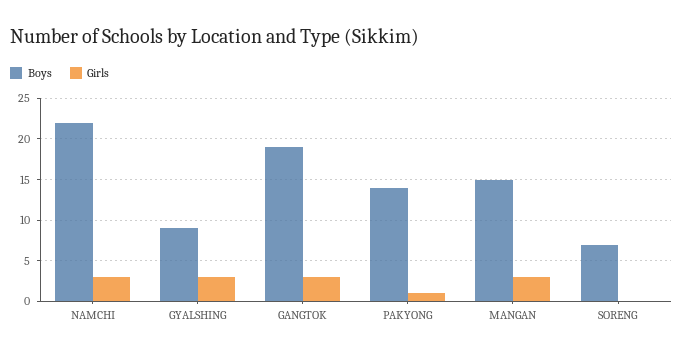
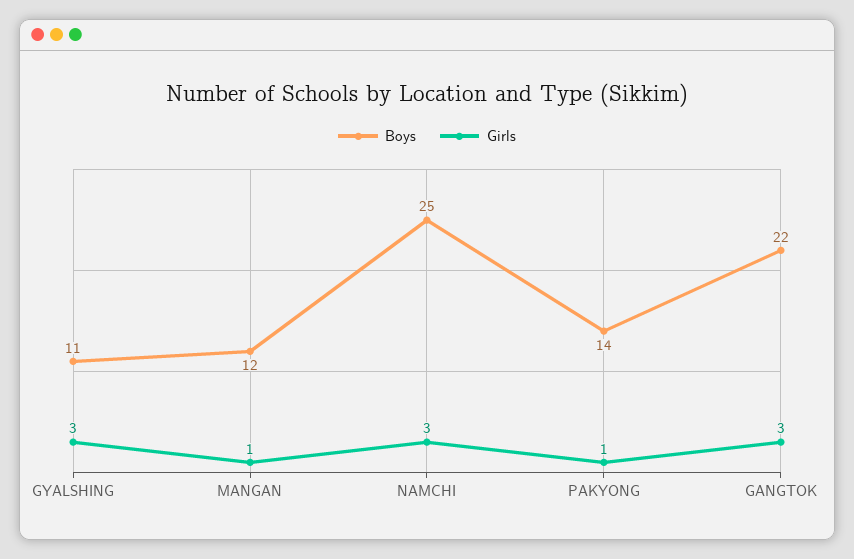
Boys, NAMCHI: 22 -> 25
Boys, GYALSHING: 9 -> 11
Boys, GANGTOK: 19 -> 22
Boys, MANGAN: 15 -> 12
Girls, MANGAN: 3 -> 1
Boys, SORENG: 7 -> none
Girls, SORENG: 0 -> none

